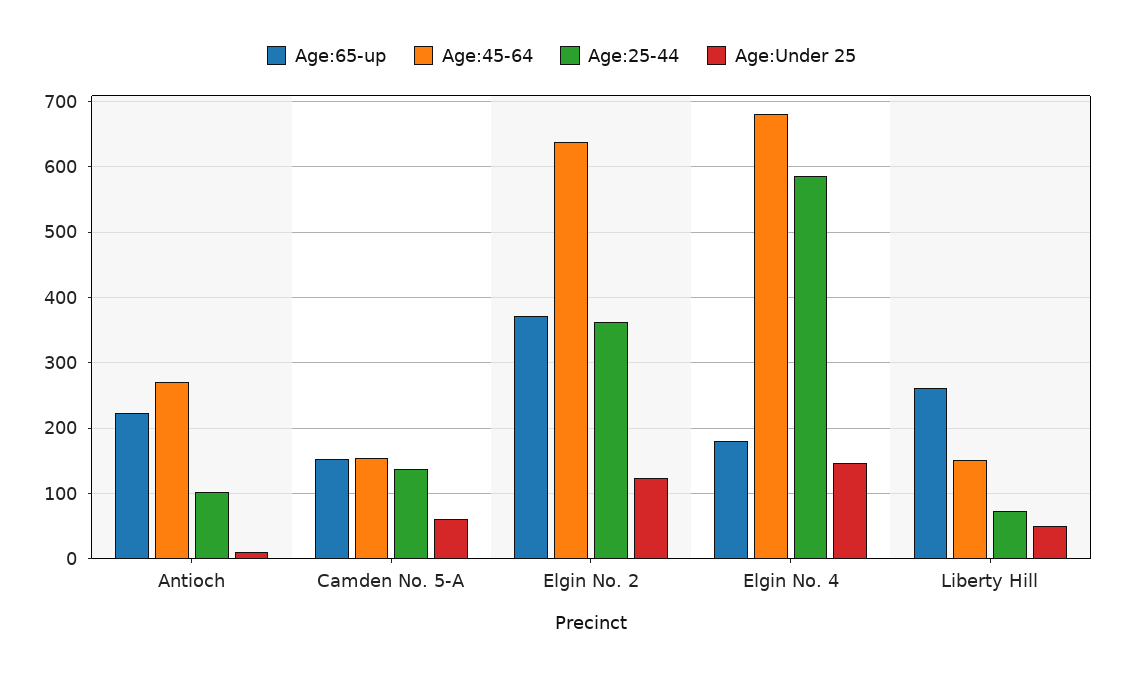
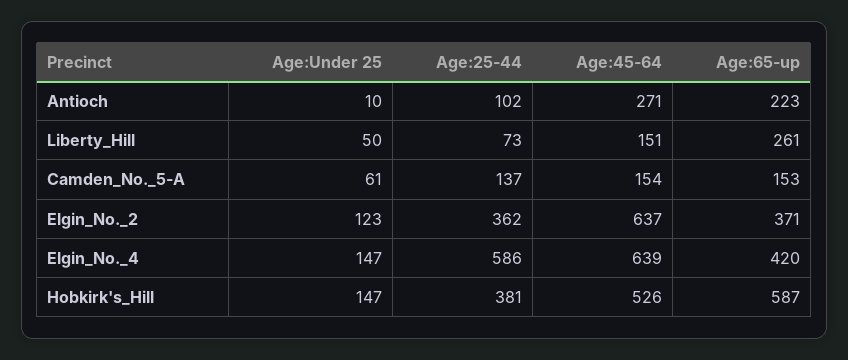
Age:65-up, Elgin No. 4: 180 -> 420
Age:45-64, Elgin No. 4: 680 -> 639
Age:Under 25, Hobkirk's_Hill: none -> 147
Age:25-44, Hobkirk's_Hill: none -> 381
Age:45-64, Hobkirk's_Hill: none -> 526
Age:65-up, Hobkirk's_Hill: none -> 587

